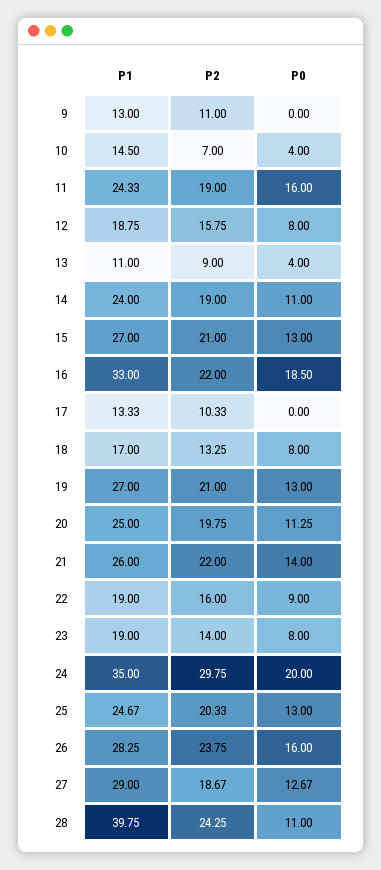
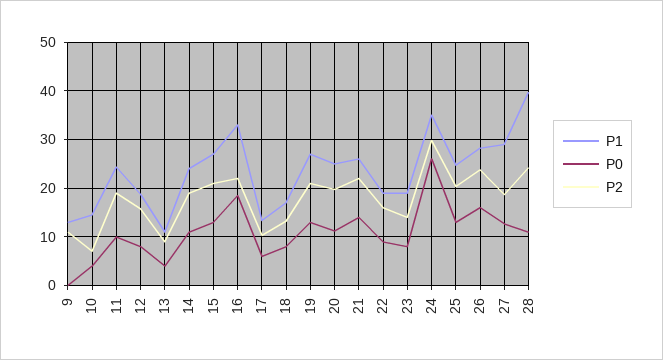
P0, 11: 16 -> 10
P0, 17: 0 -> 6
P0, 24: 20 -> 26

